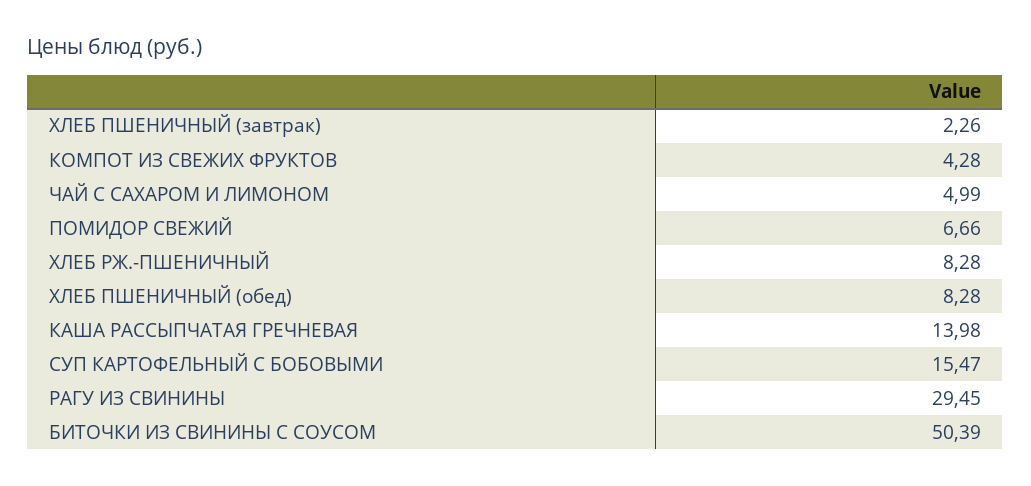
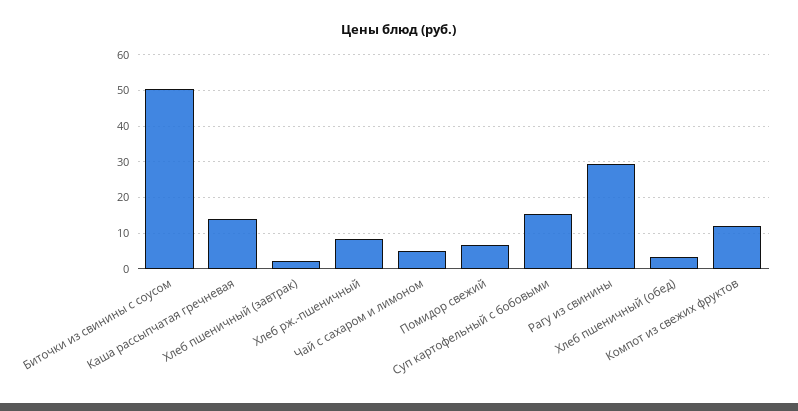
КОМПОТ ИЗ СВЕЖИХ ФРУКТОВ: 4.28 -> 12
ХЛЕБ ПШЕНИЧНЫЙ (обед): 8.28 -> 4

